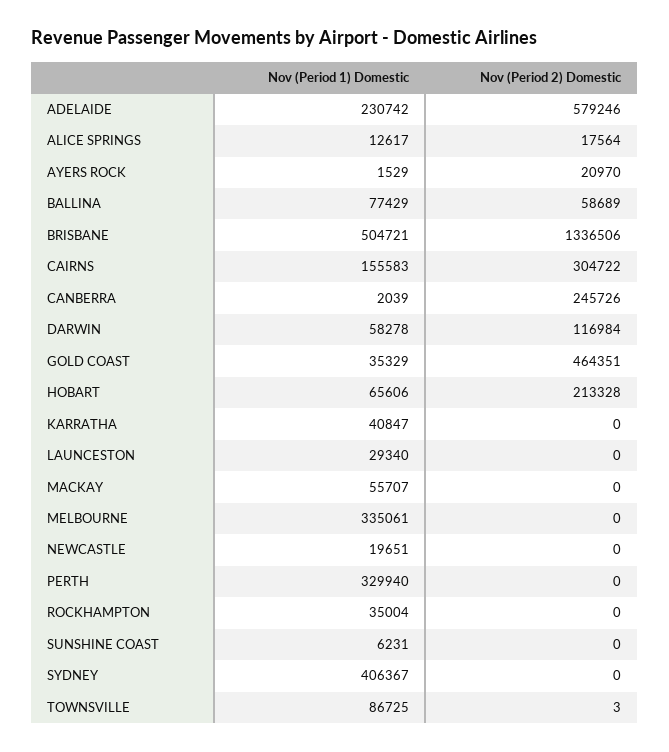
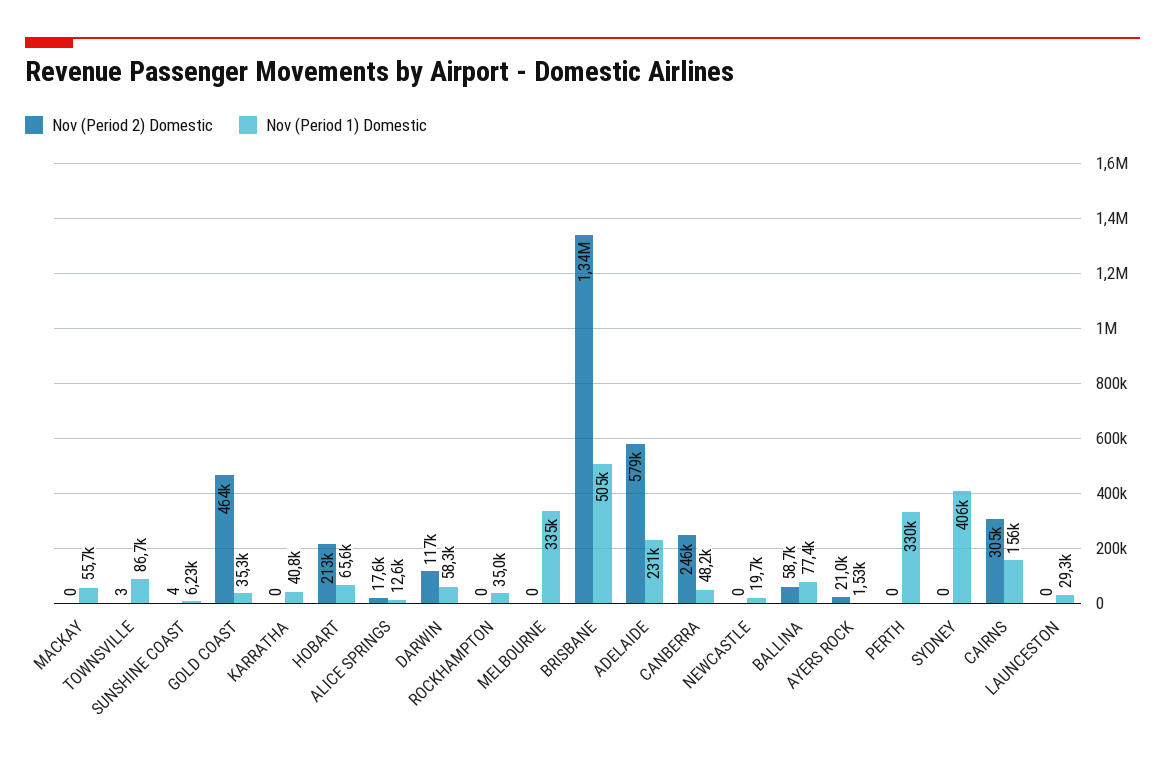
Nov (Period 1) Domestic, CANBERRA: 2039 -> 48200
Nov (Period 2) Domestic, SUNSHINE COAST: 0 -> 4

